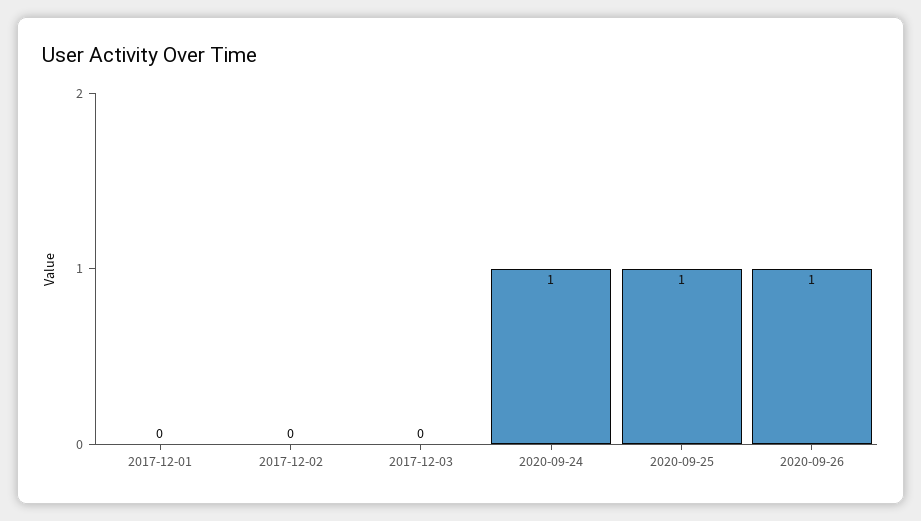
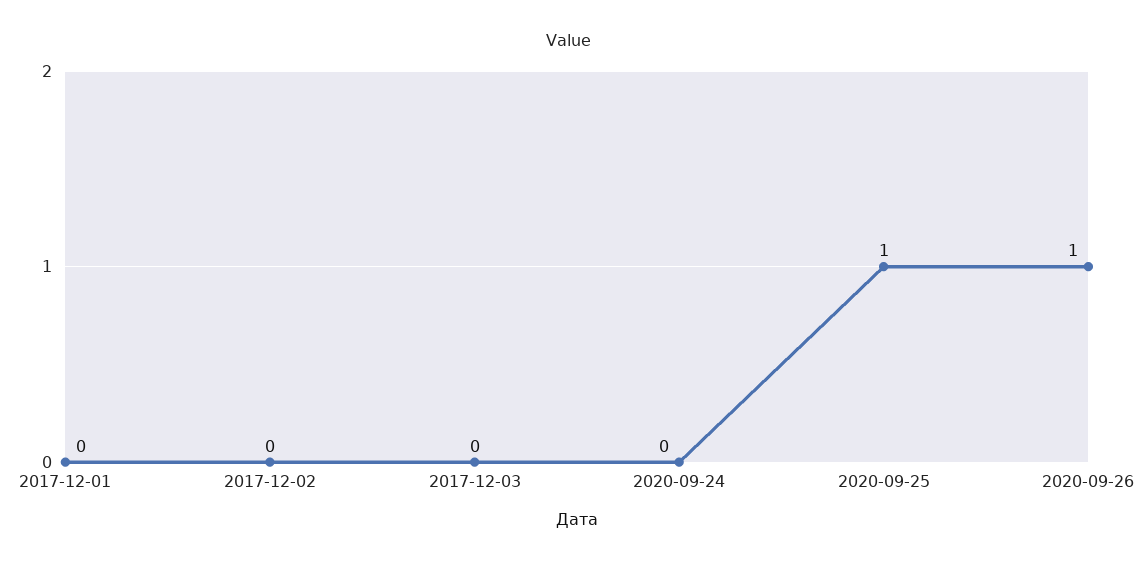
2020-09-24: 1 -> 0

